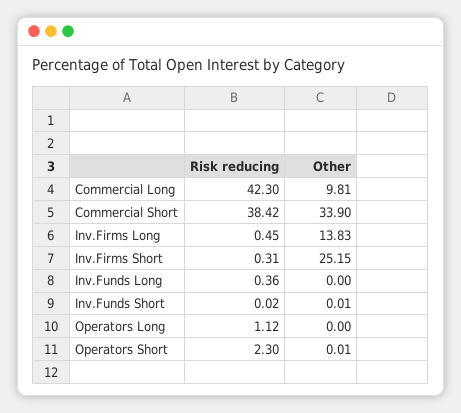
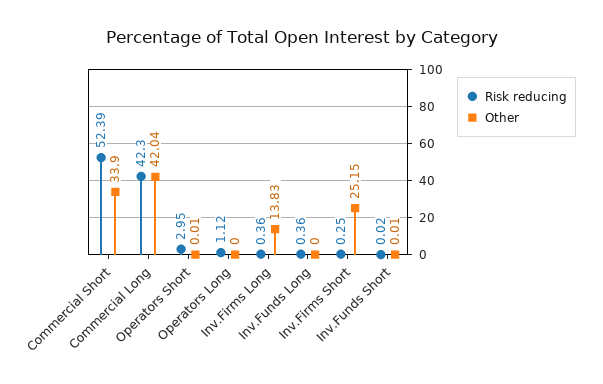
Other, Commercial Long: 9.81 -> 42.04
Risk reducing, Commercial Short: 38.42 -> 52.39
Risk reducing, Inv.Firms Long: 0.45 -> 0.36
Risk reducing, Inv.Firms Short: 0.31 -> 0.25
Risk reducing, Operators Short: 2.3 -> 2.95

